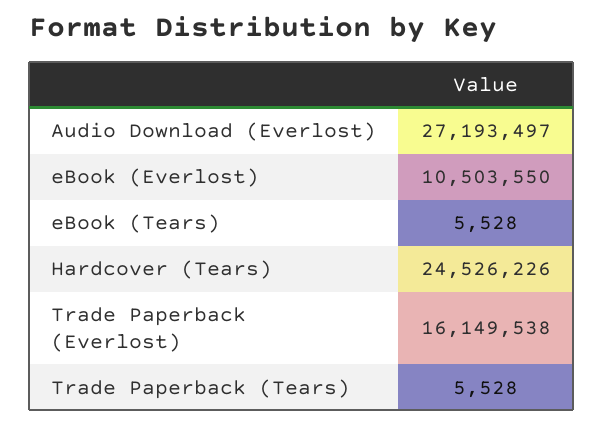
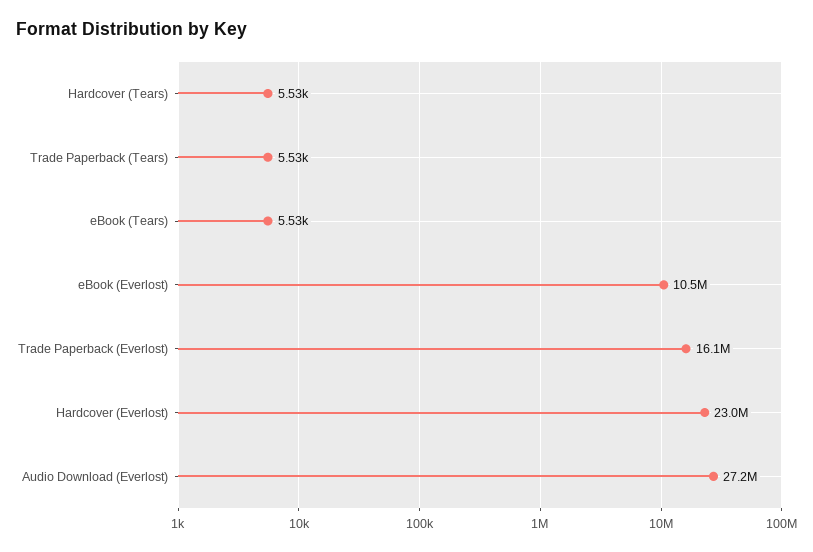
Hardcover (Tears): 24526226 -> 5530
Hardcover (Everlost): none -> 23000000

